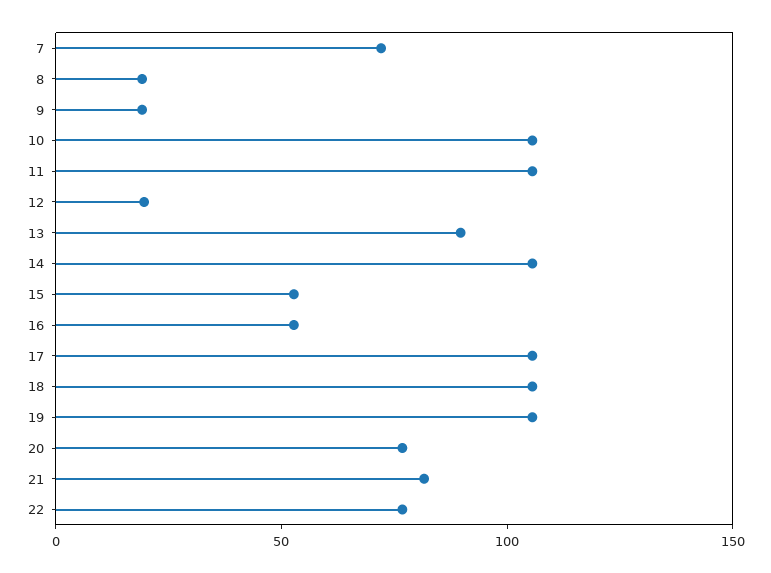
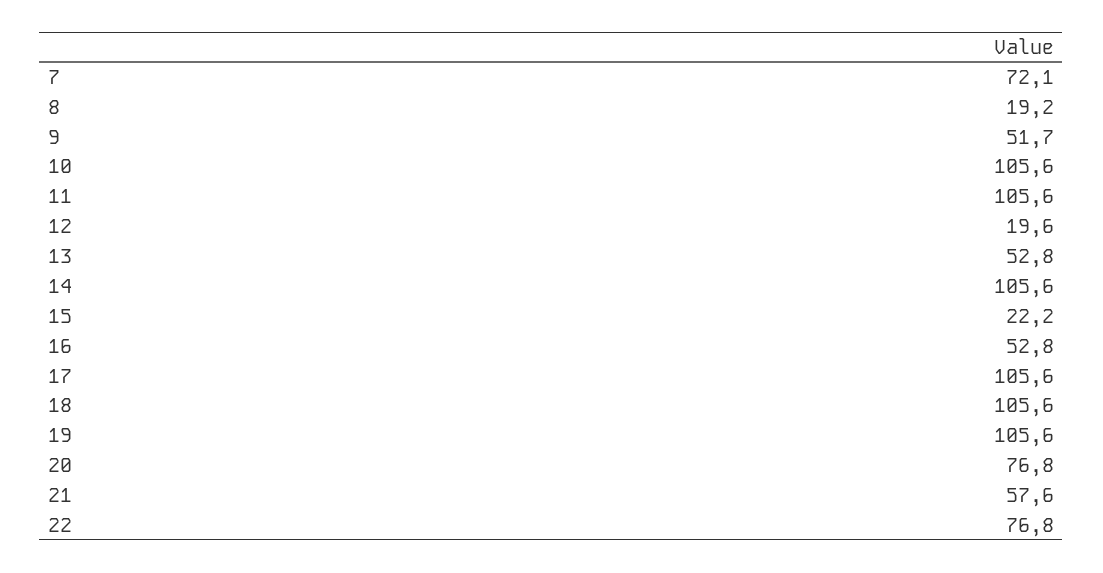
9: 20 -> 51.7
13: 90 -> 52.8
15: 50 -> 22.2
21: 80 -> 57.6

